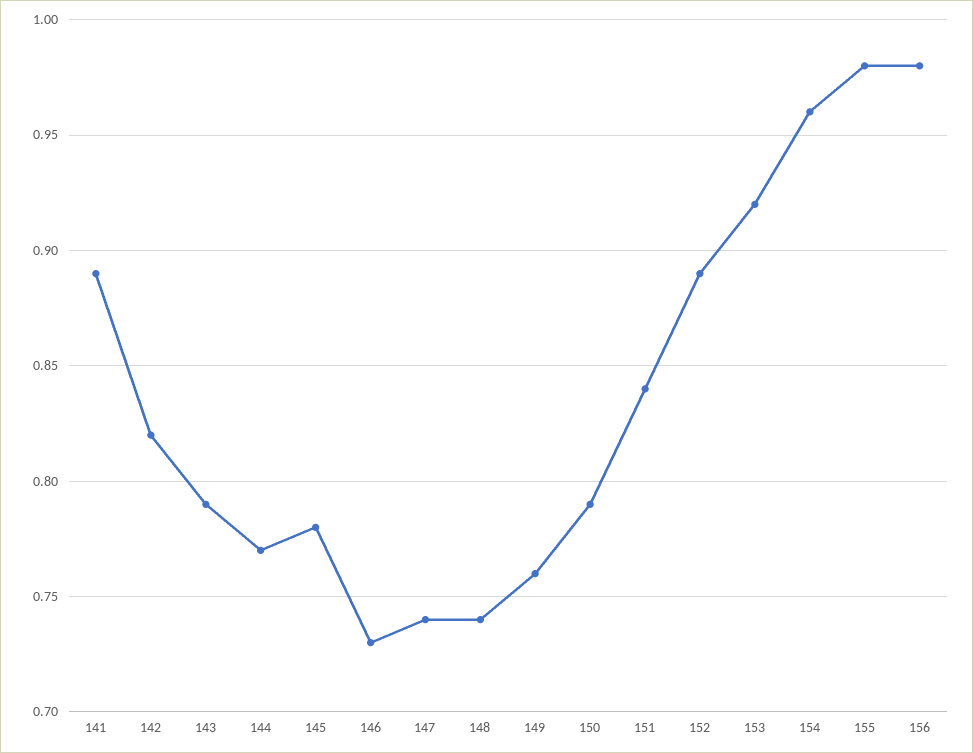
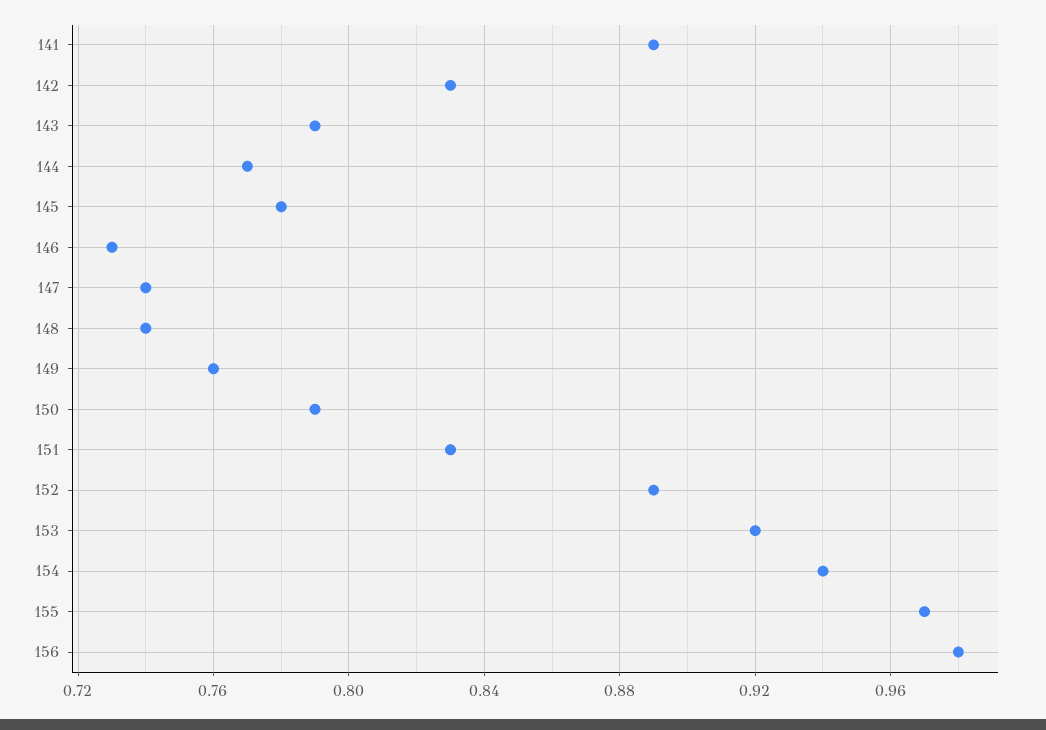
142: 0.82 -> 0.83
151: 0.84 -> 0.83
154: 0.96 -> 0.94
155: 0.98 -> 0.97

